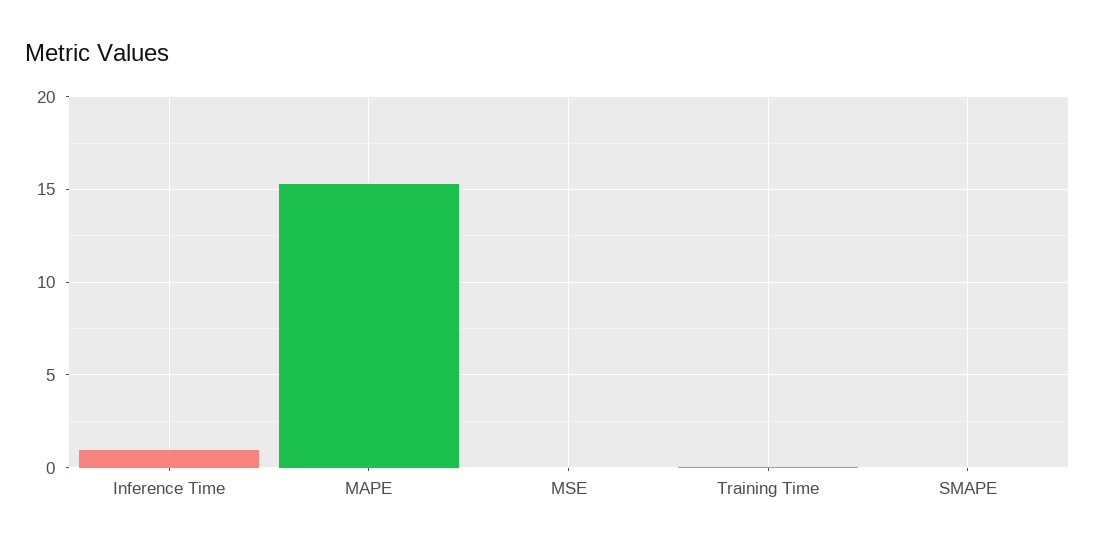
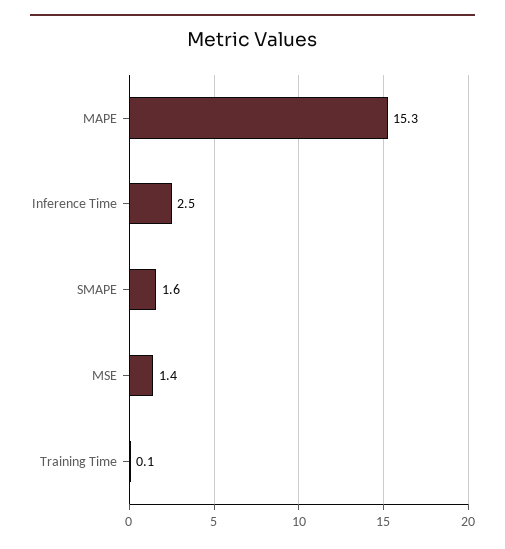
Inference Time: 1 -> 2.5
MSE: 0 -> 1.4
SMAPE: 0 -> 1.6

